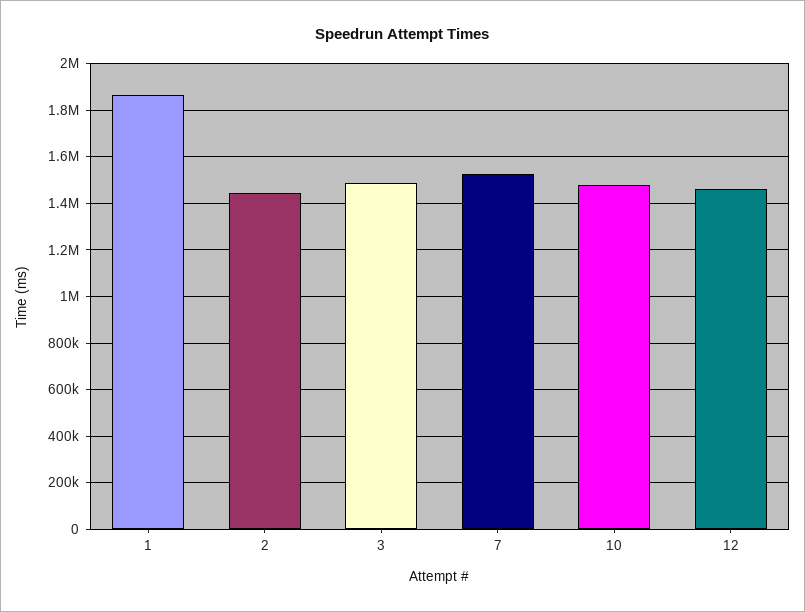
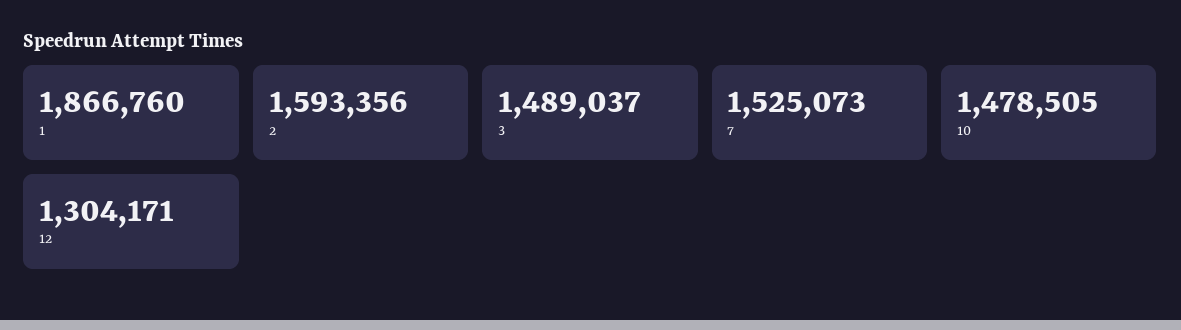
2: 1450000 -> 1593356
12: 1450000 -> 1304171

